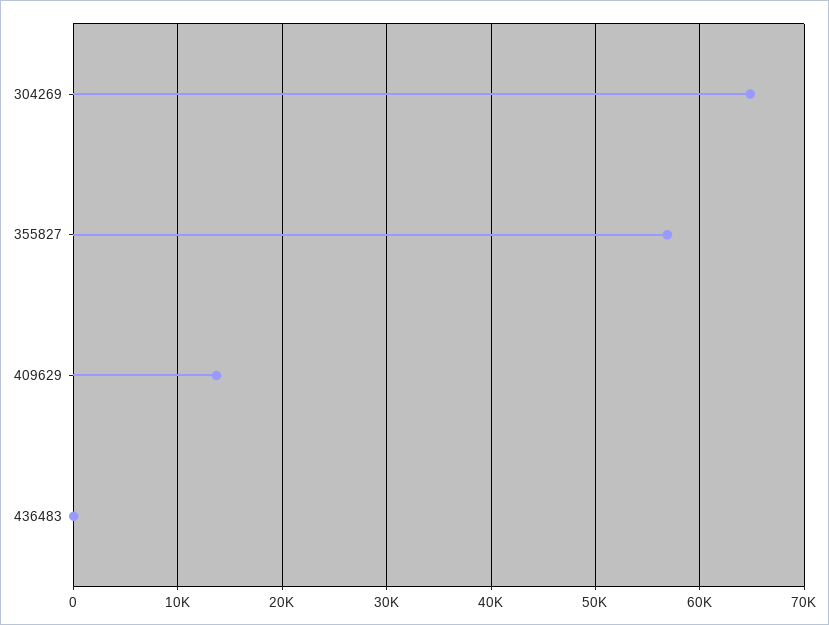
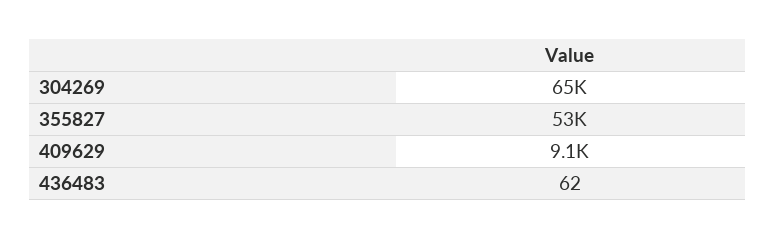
355827: 57000 -> 53000
409629: 14000 -> 9100

